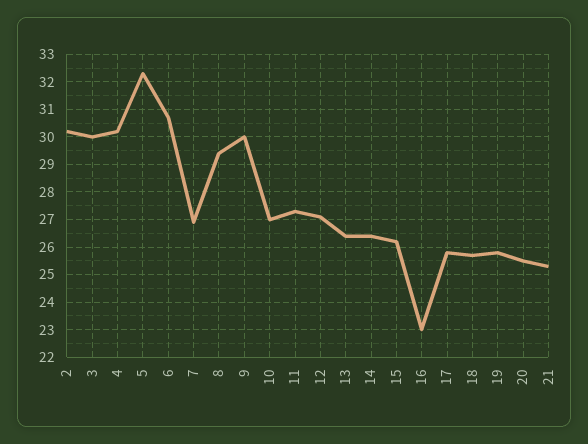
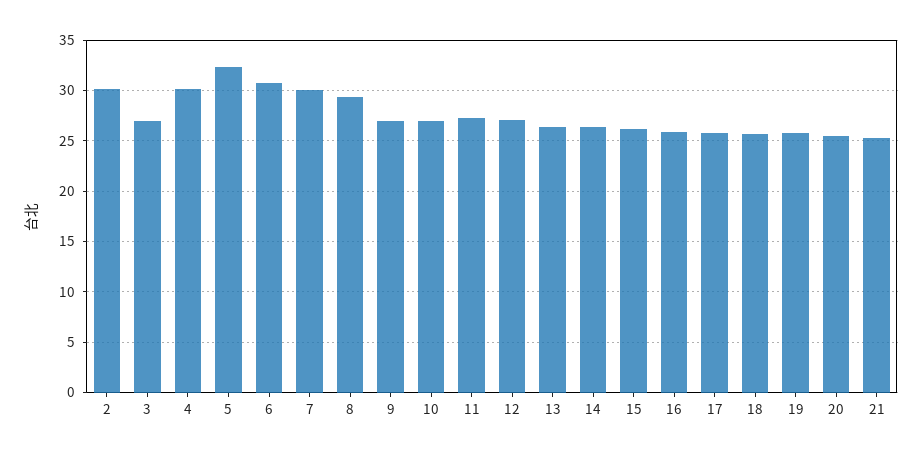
3: 30 -> 27
7: 27 -> 30
9: 30 -> 27
16: 23 -> 26

